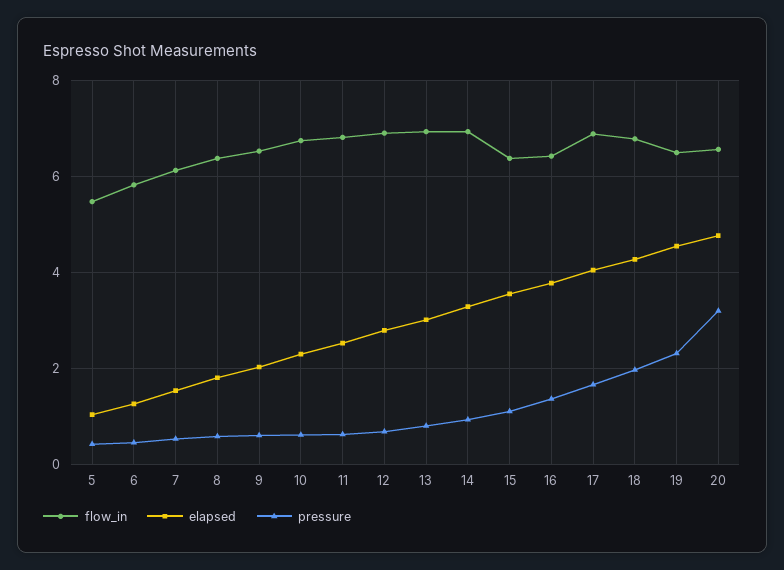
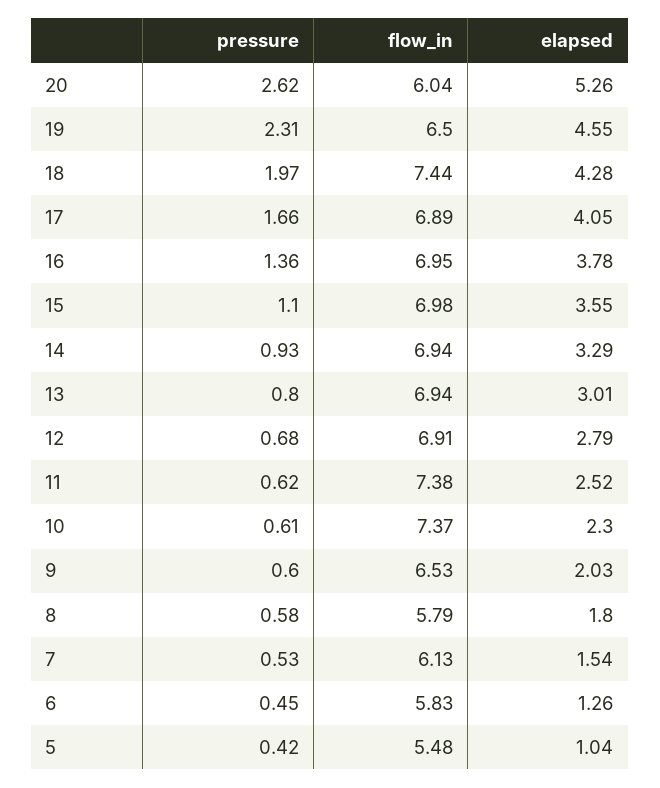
flow_in, 8: 6.4 -> 5.79
flow_in, 10: 6.8 -> 7.37
flow_in, 11: 6.8 -> 7.38
flow_in, 15: 6.4 -> 6.98
flow_in, 16: 6.4 -> 6.95
flow_in, 18: 6.8 -> 7.44
flow_in, 20: 6.6 -> 6.04
elapsed, 20: 4.8 -> 5.26
pressure, 20: 3.2 -> 2.62

